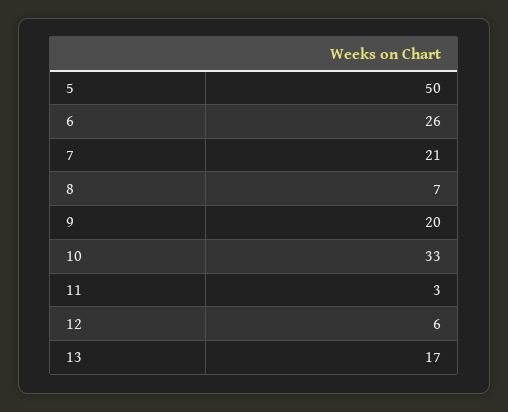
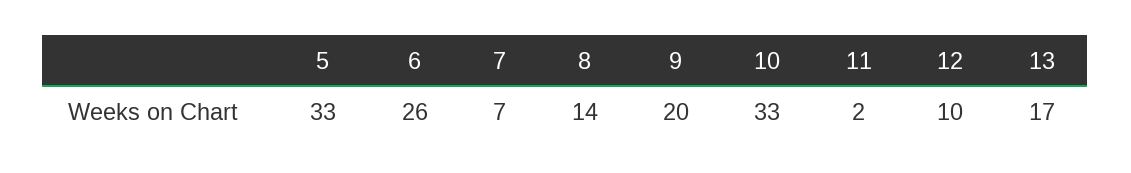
5: 50 -> 33
7: 21 -> 7
8: 7 -> 14
11: 3 -> 2
12: 6 -> 10

